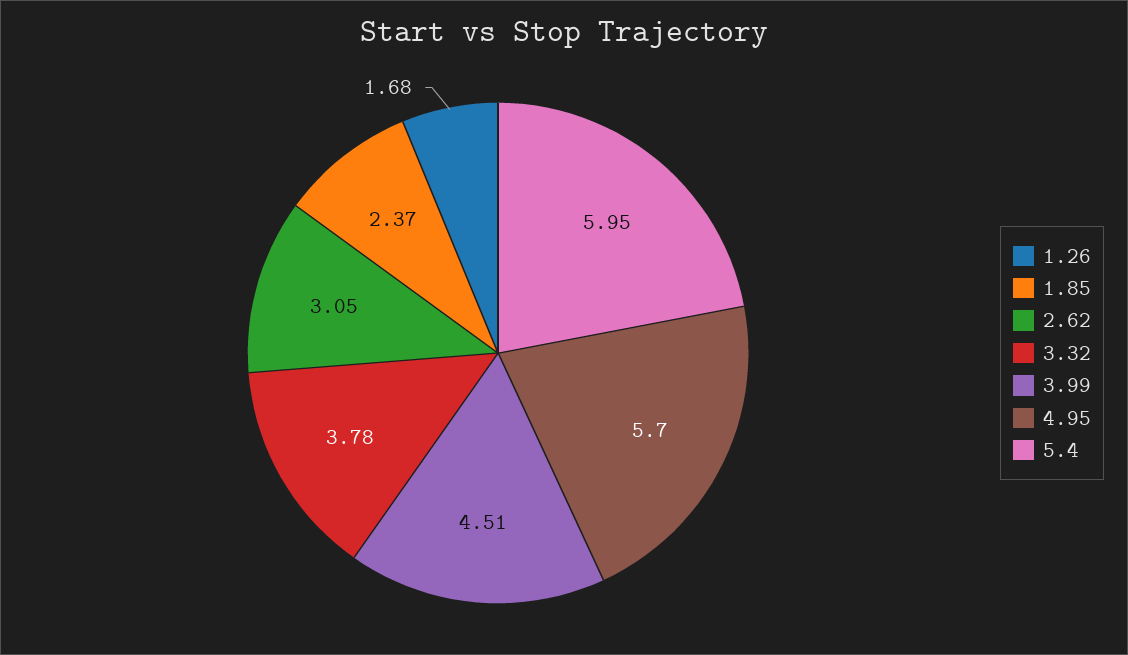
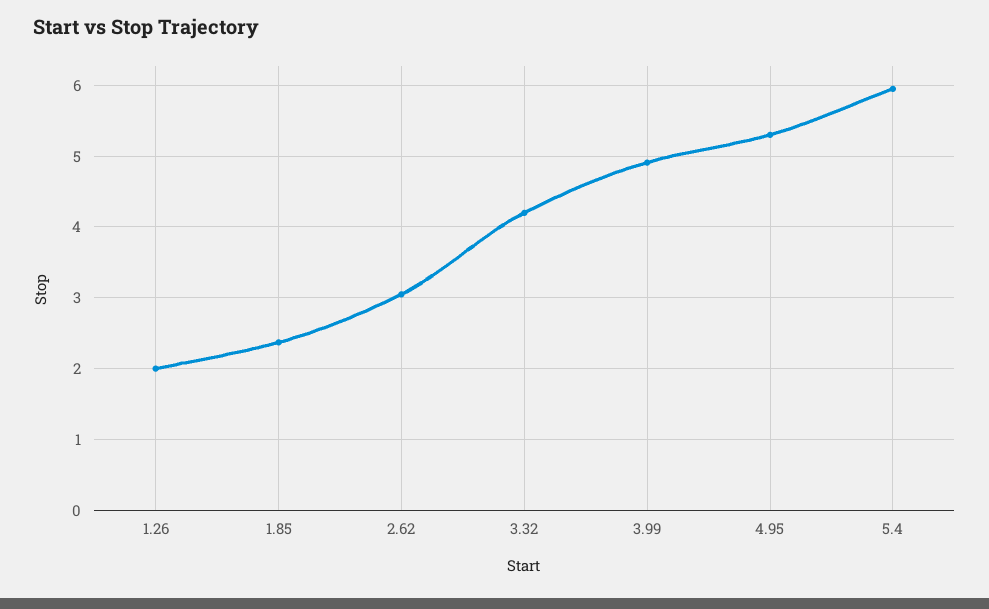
1.26: 1.68 -> 2
3.32: 3.78 -> 4.2
3.99: 4.51 -> 4.9
4.95: 5.7 -> 5.3

